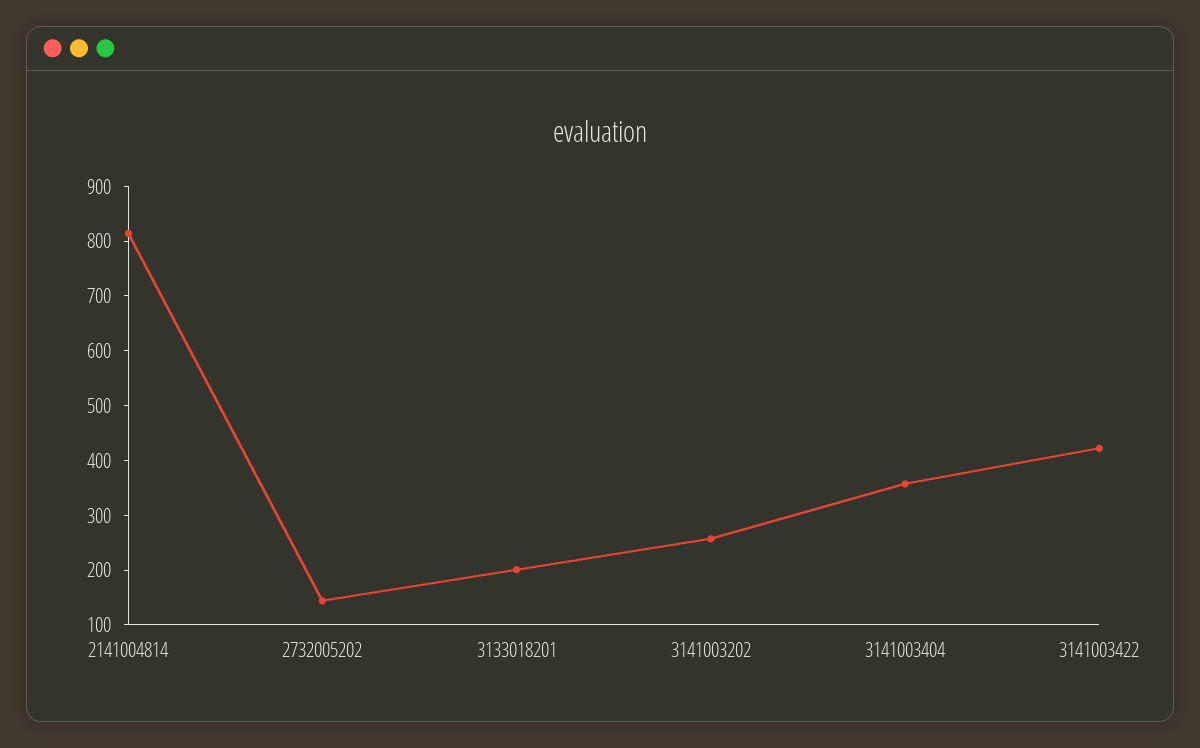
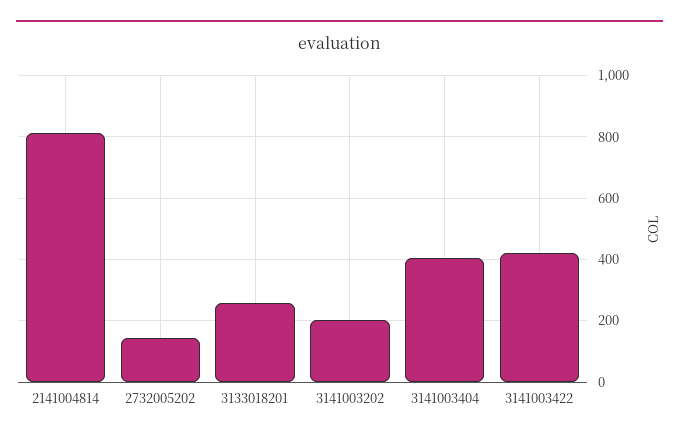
3133018201: 200 -> 260
3141003202: 260 -> 200
3141003404: 360 -> 400

